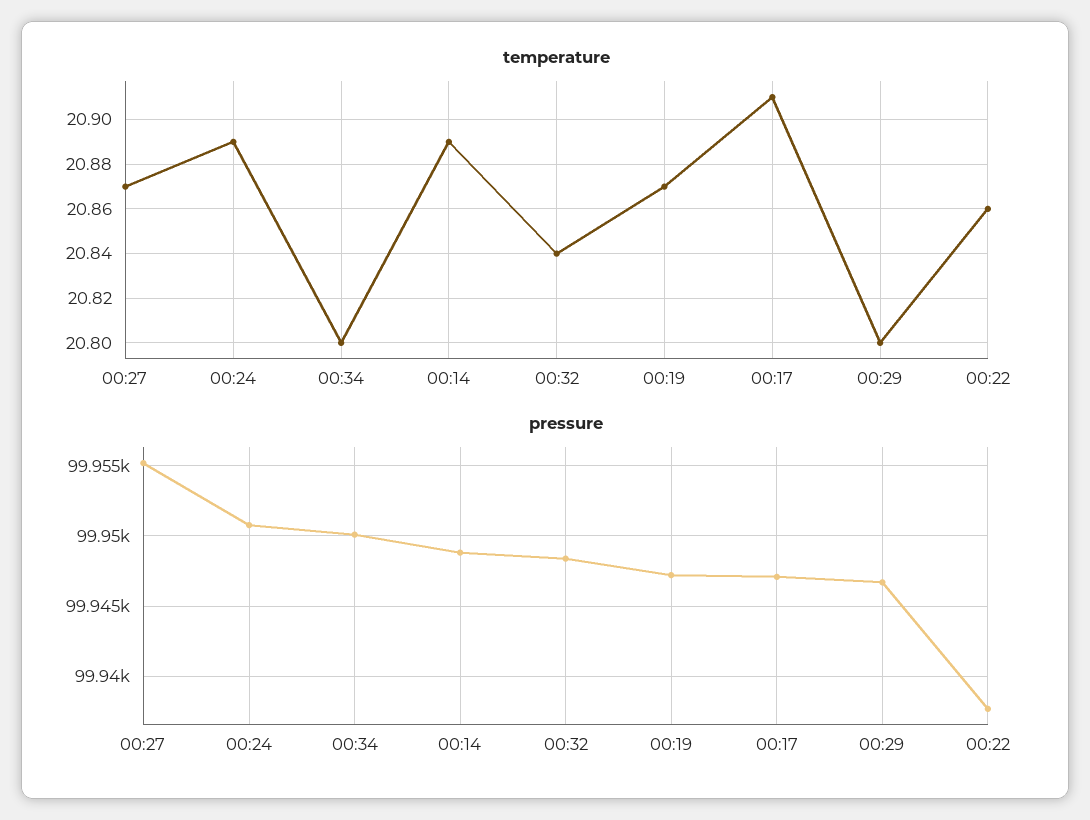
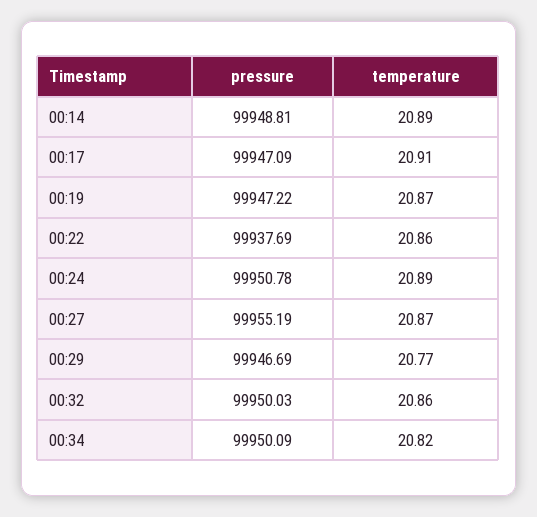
temperature, 00:34: 20.8 -> 20.82
temperature, 00:32: 20.84 -> 20.86
temperature, 00:29: 20.8 -> 20.77
pressure, 00:32: 99948.5 -> 99950.03

